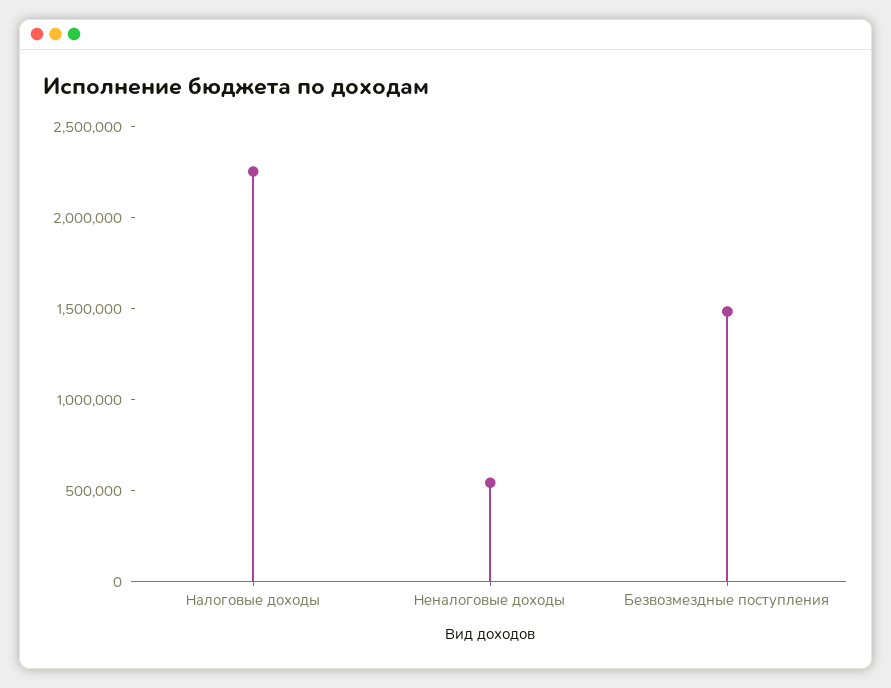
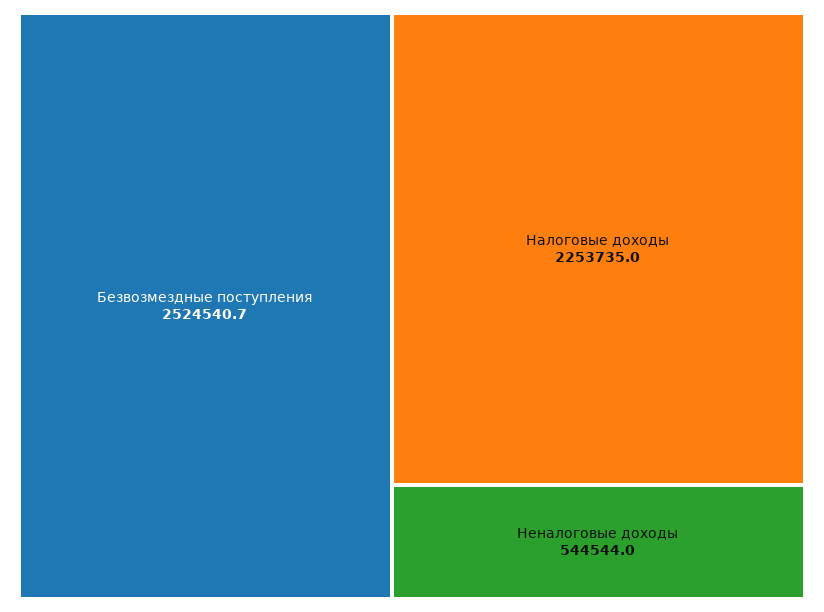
Безвозмездные поступления: 1500000 -> 2524540.7

